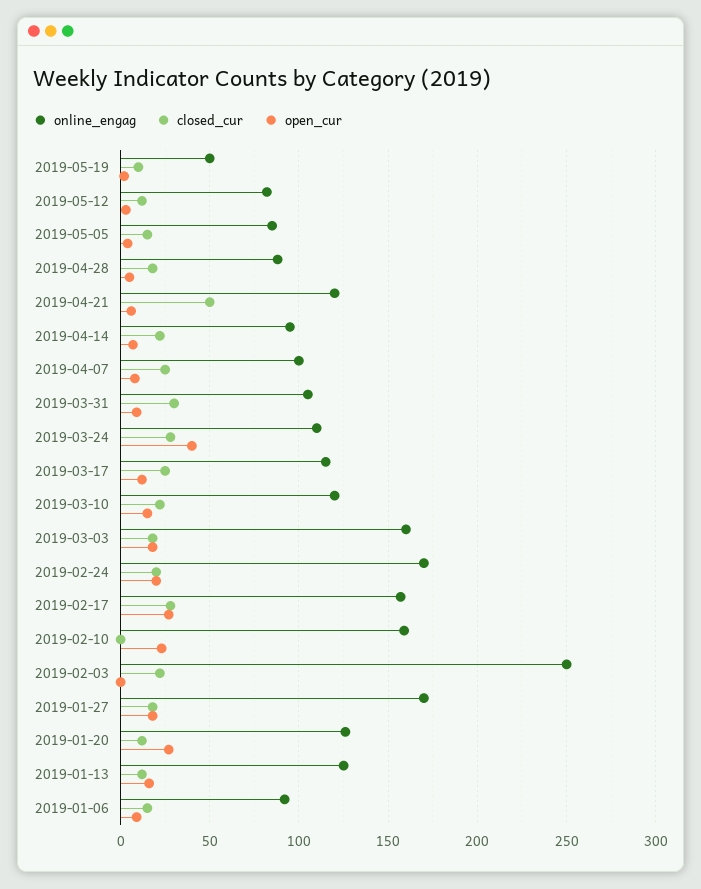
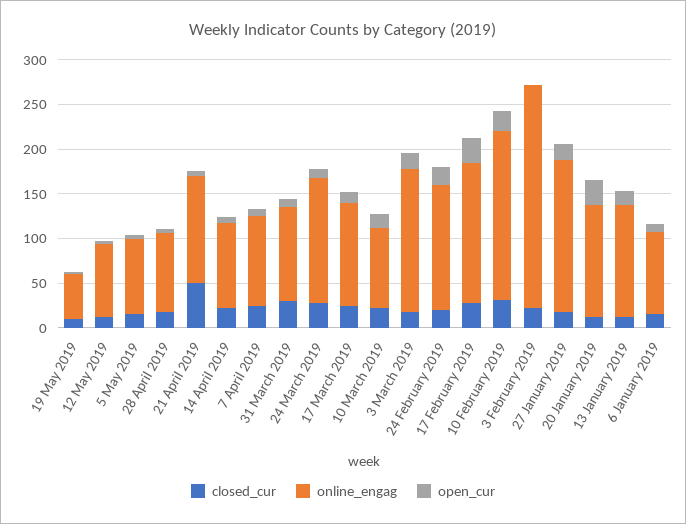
online_engag, 2019-03-24: 110 -> 140
open_cur, 2019-03-24: 40 -> 10
online_engag, 2019-03-10: 120 -> 90
online_engag, 2019-02-24: 170 -> 140
online_engag, 2019-02-10: 160 -> 190
closed_cur, 2019-02-10: 0 -> 30

